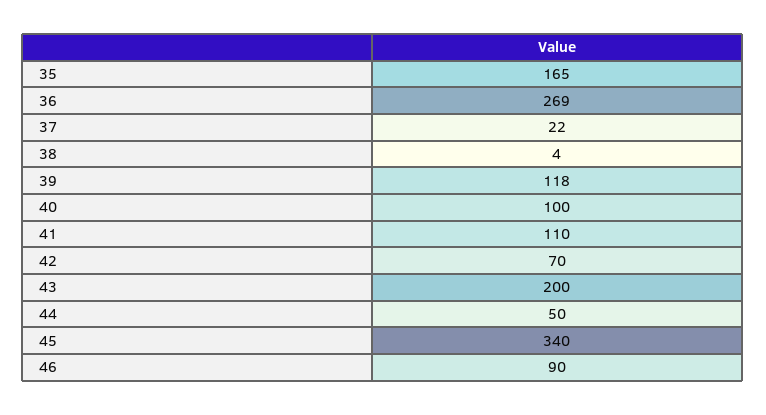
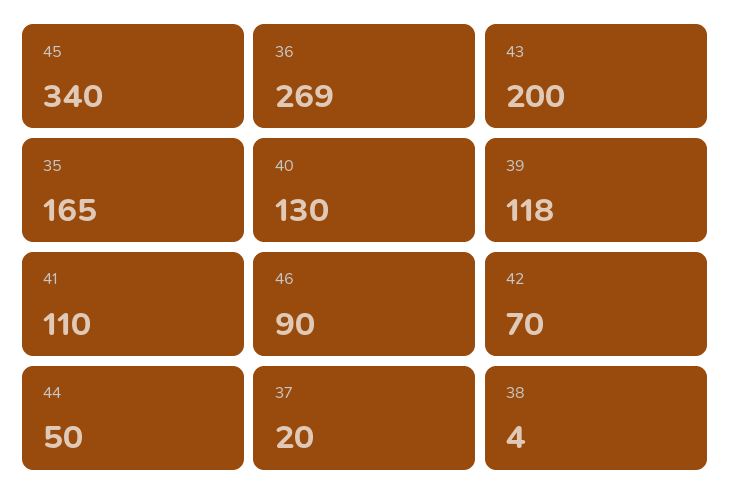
37: 22 -> 20
40: 100 -> 130

